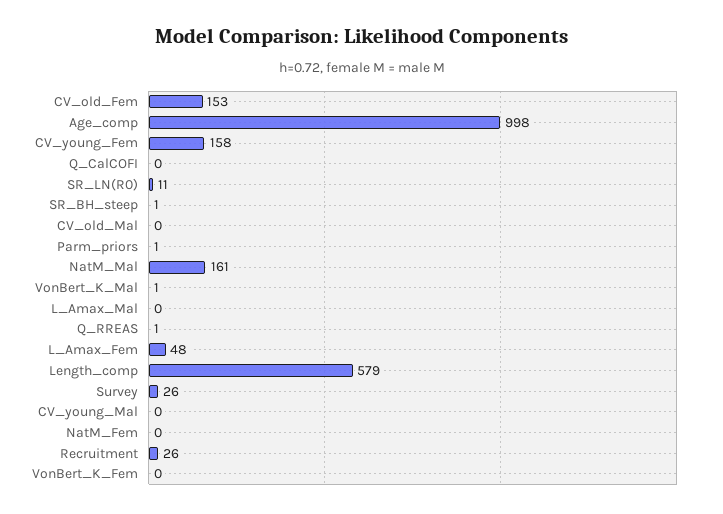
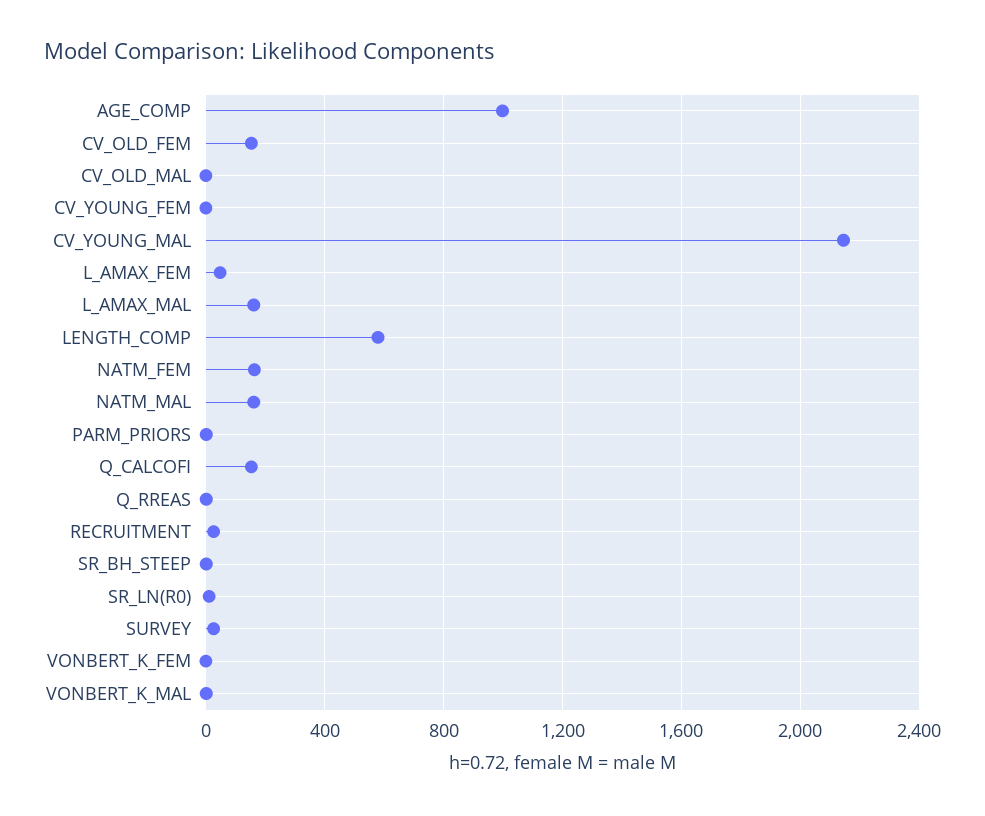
CV_young_Fem: 158 -> 0
Q_CalCOFI: 0 -> 150
L_Amax_Mal: 0 -> 150
CV_young_Mal: 0 -> 2150
NatM_Fem: 0 -> 150

